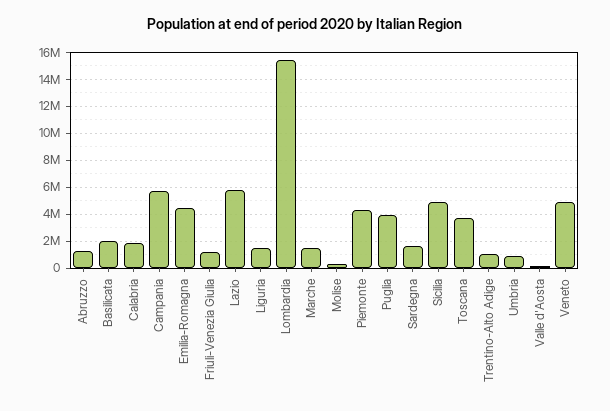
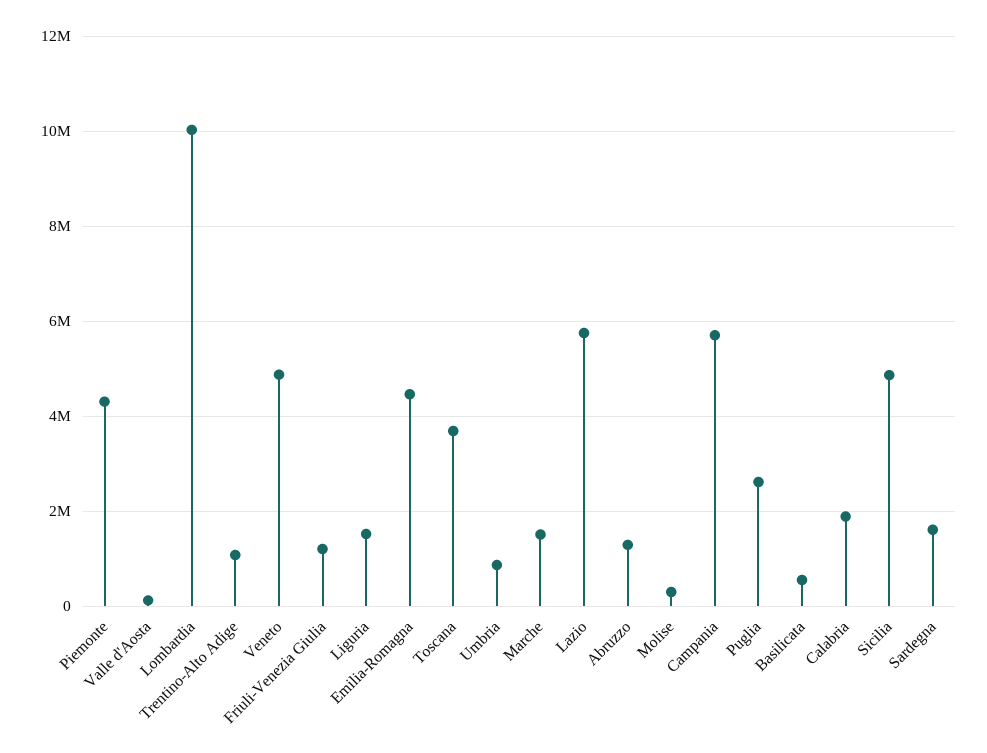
Basilicata: 2000000 -> 600000
Lombardia: 15500000 -> 10000000
Puglia: 4000000 -> 2600000

